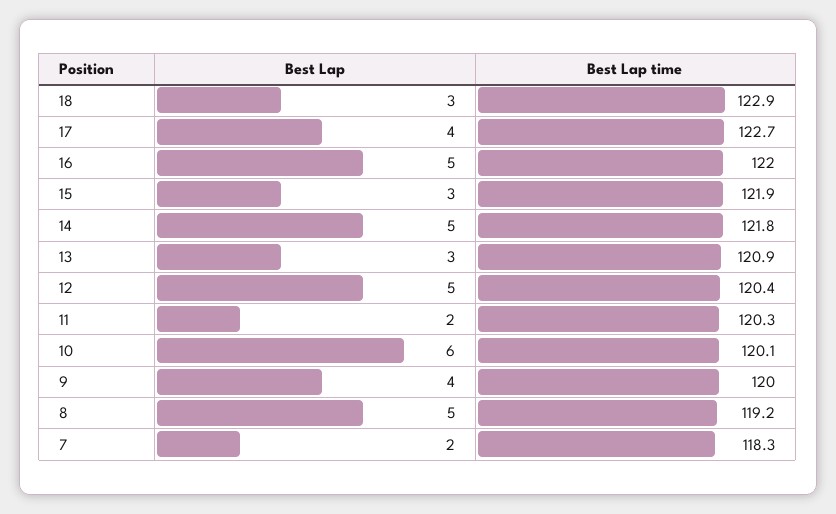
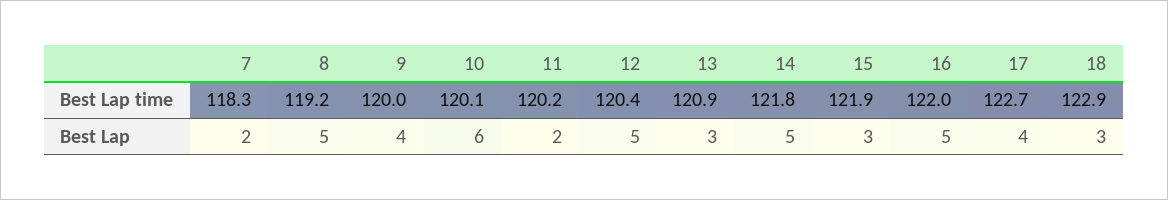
Best Lap time, 11: 120.3 -> 120.2

